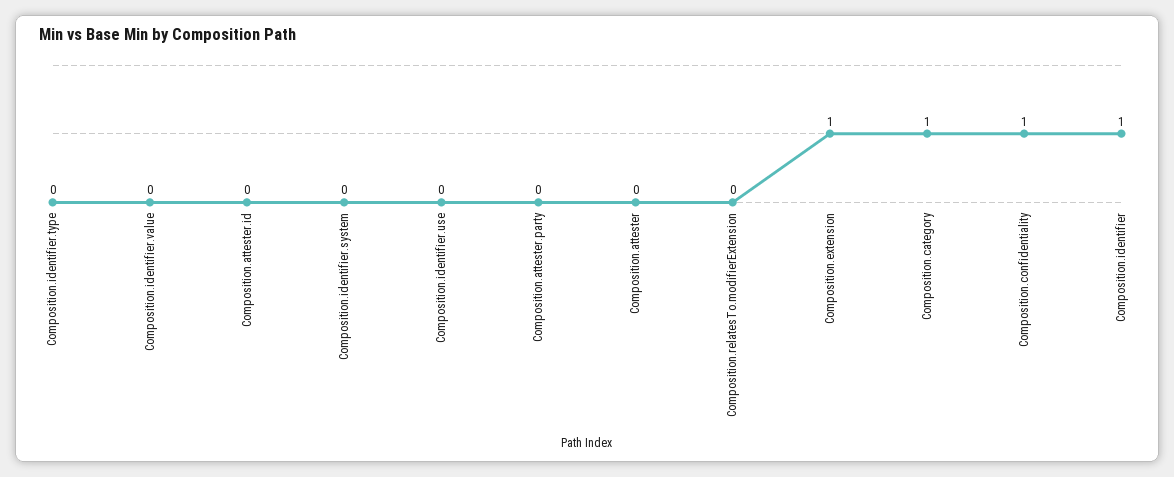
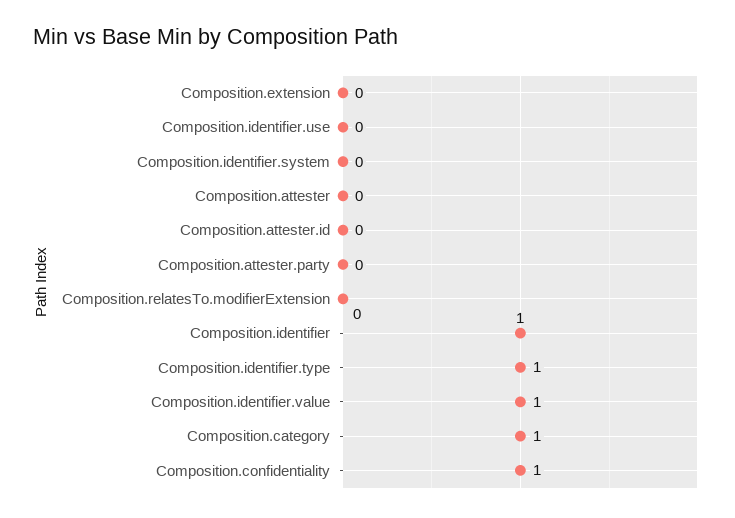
Composition.identifier.type: 0 -> 1
Composition.identifier.value: 0 -> 1
Composition.extension: 1 -> 0

